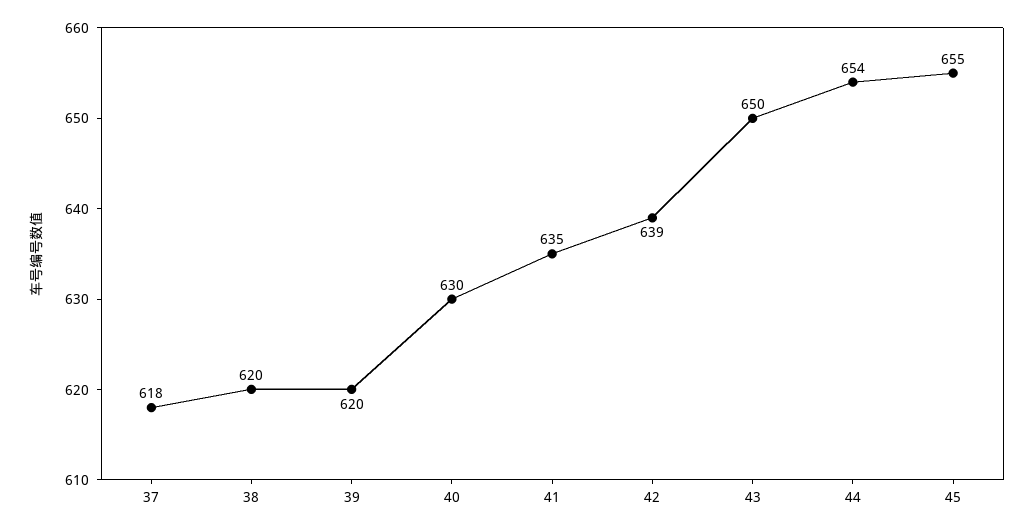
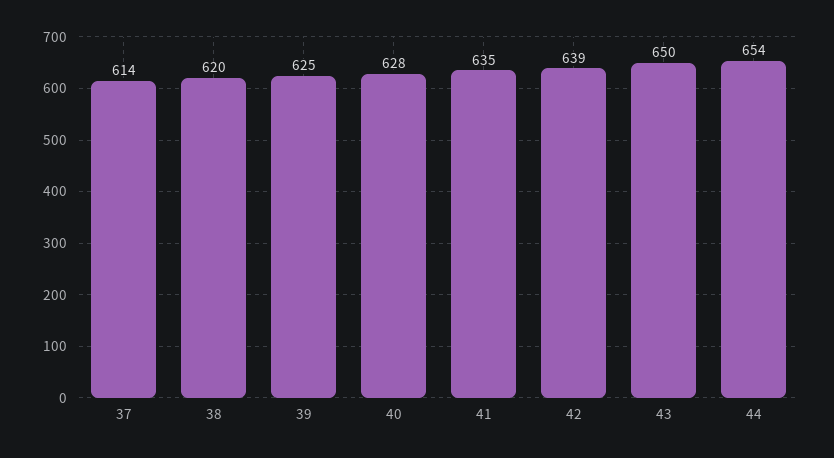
37: 618 -> 614
39: 620 -> 625
40: 630 -> 628
45: 655 -> none

